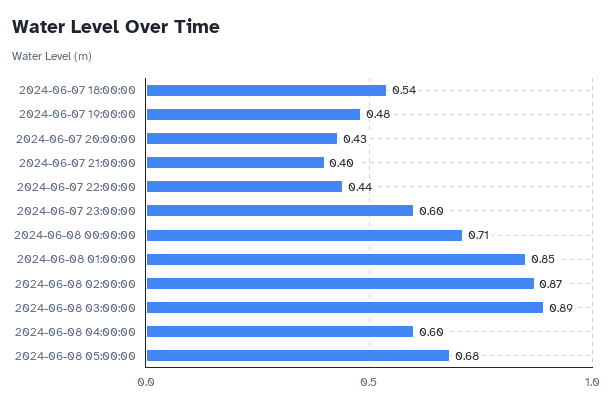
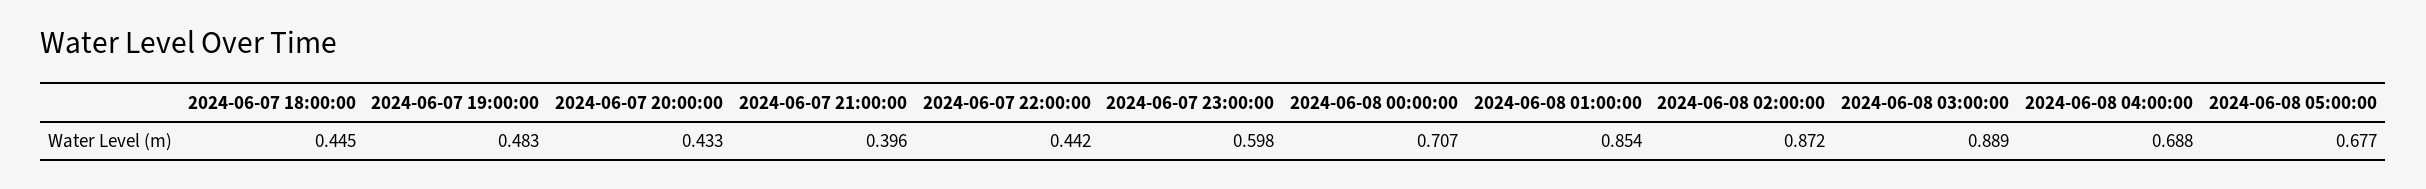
2024-06-07 18:00:00: 0.54 -> 0.445
2024-06-08 04:00:00: 0.6 -> 0.688

